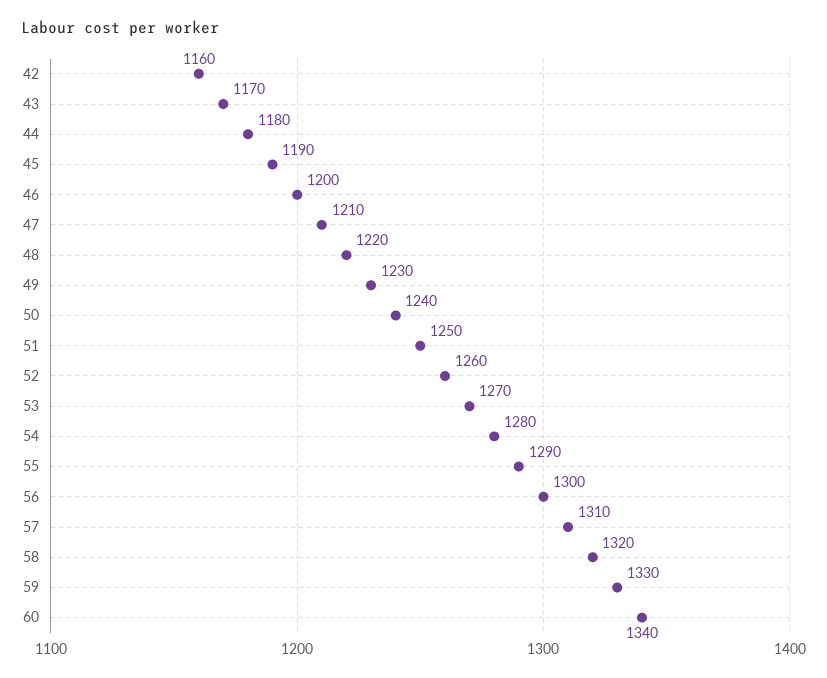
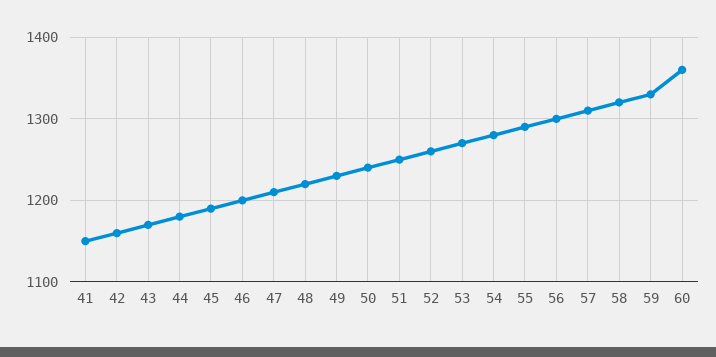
60: 1340 -> 1360
41: none -> 1150

